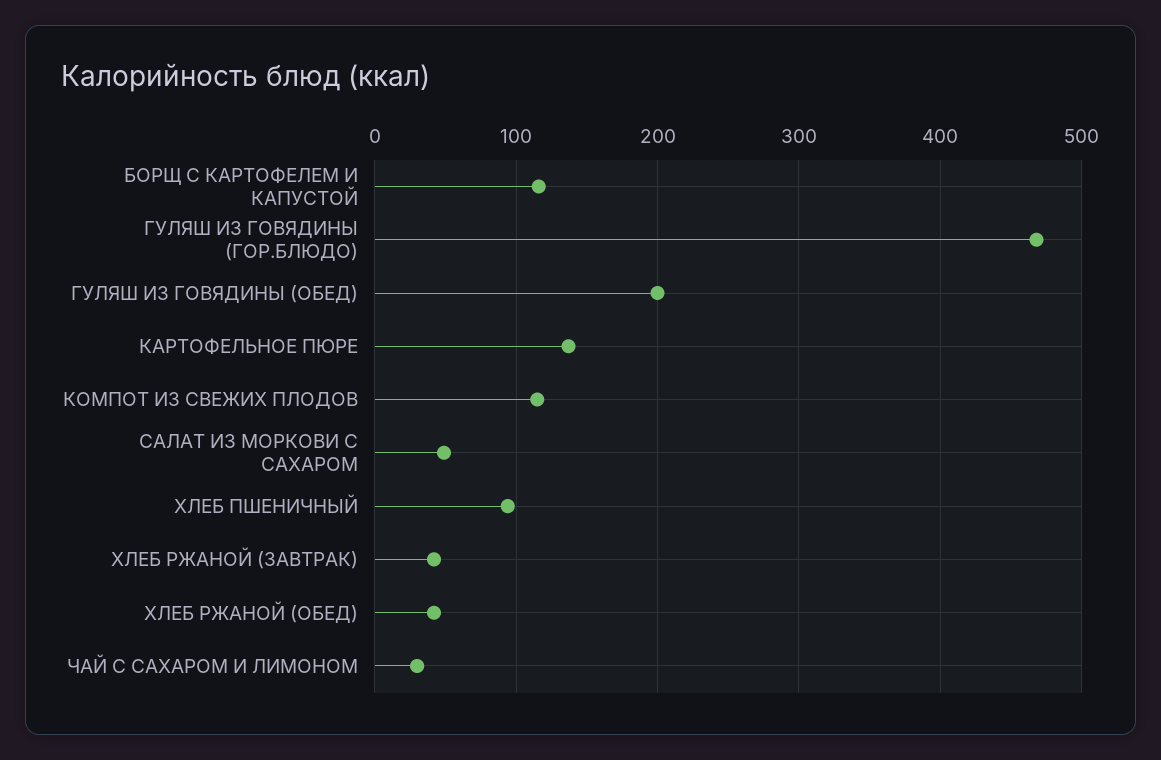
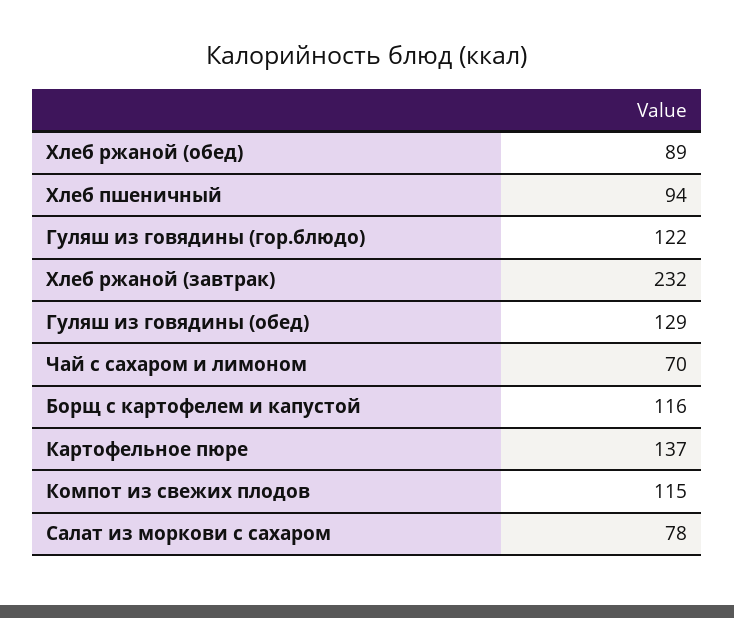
ГУЛЯШ ИЗ ГОВЯДИНЫ (ГОР.БЛЮДО): 470 -> 122
ГУЛЯШ ИЗ ГОВЯДИНЫ (ОБЕД): 200 -> 129
САЛАТ ИЗ МОРКОВИ С САХАРОМ: 50 -> 78
ХЛЕБ РЖАНОЙ (ЗАВТРАК): 40 -> 232
ХЛЕБ РЖАНОЙ (ОБЕД): 40 -> 89
ЧАЙ С САХАРОМ И ЛИМОНОМ: 30 -> 70

